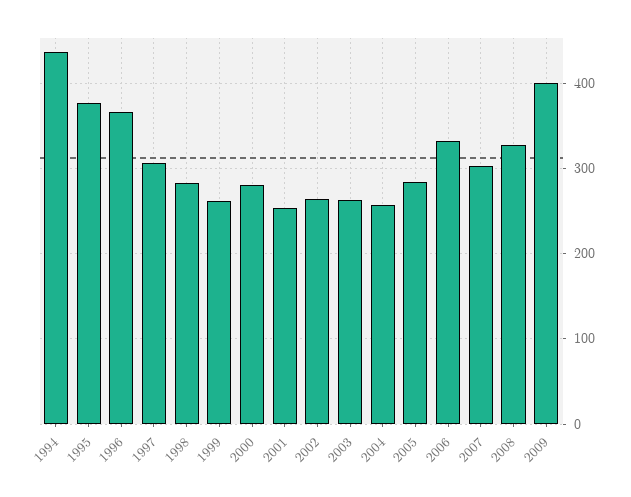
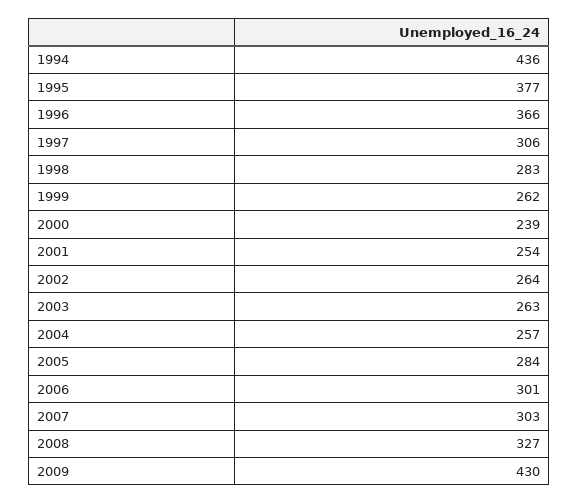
2000: 280 -> 239
2006: 330 -> 301
2009: 400 -> 430

